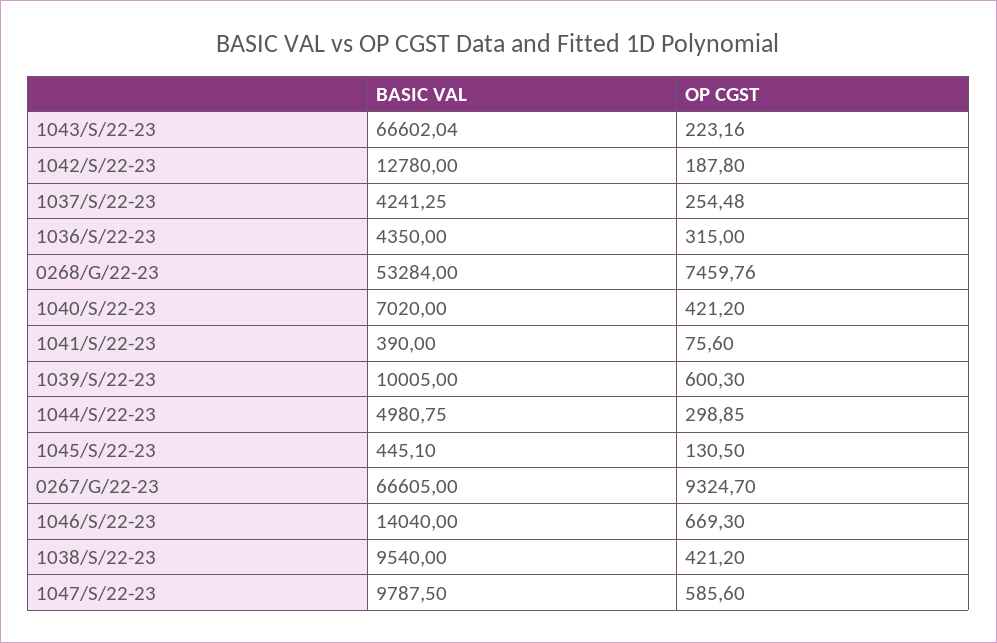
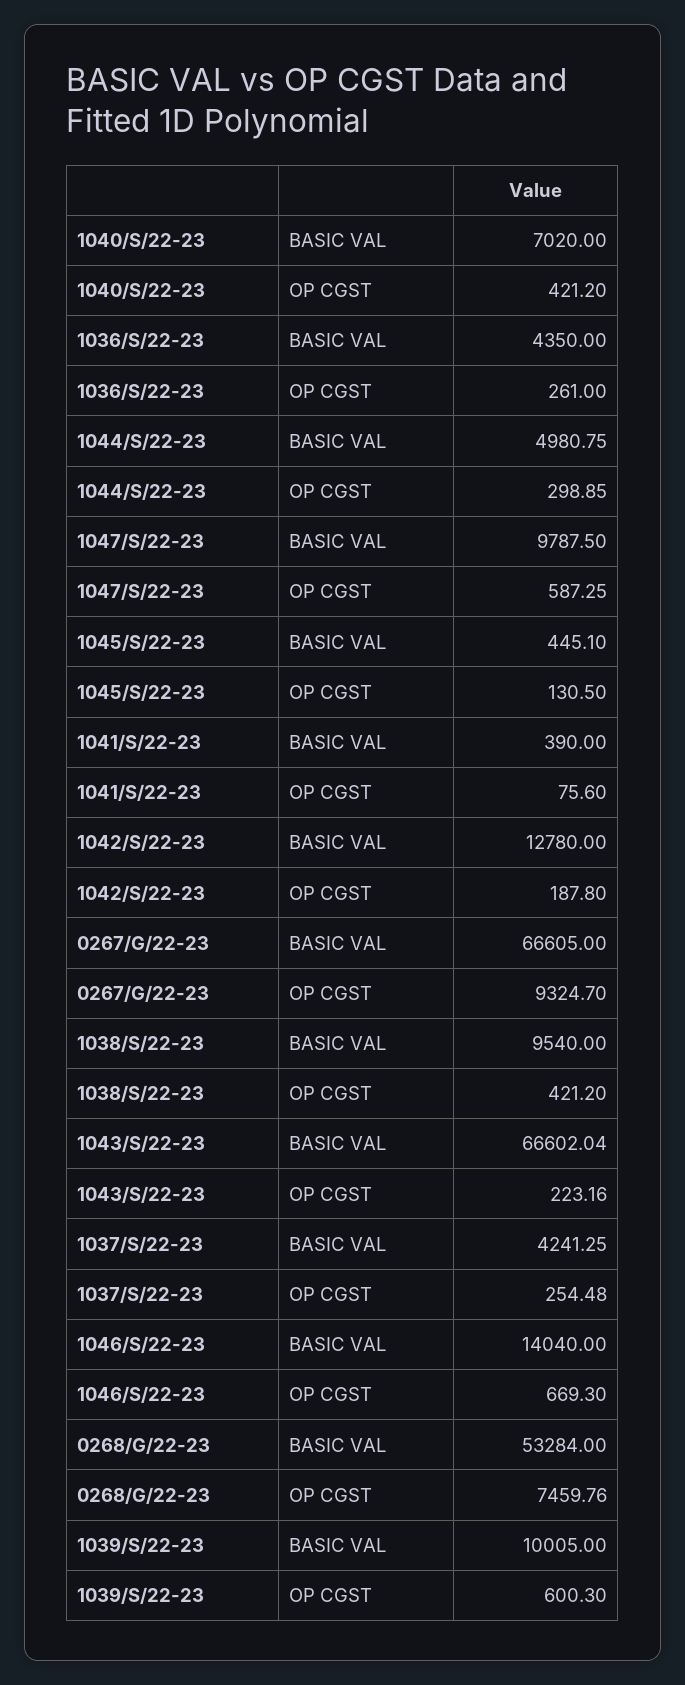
OP CGST, 1036/S/22-23: 315 -> 261
OP CGST, 1047/S/22-23: 585.6 -> 587.25

